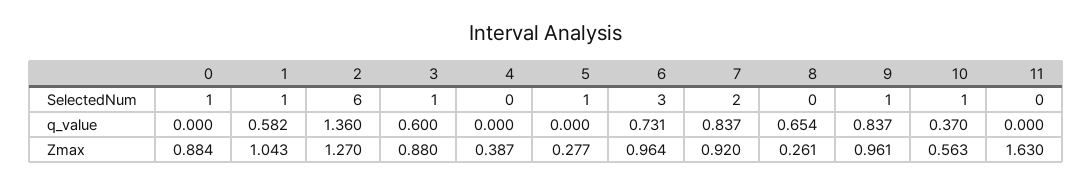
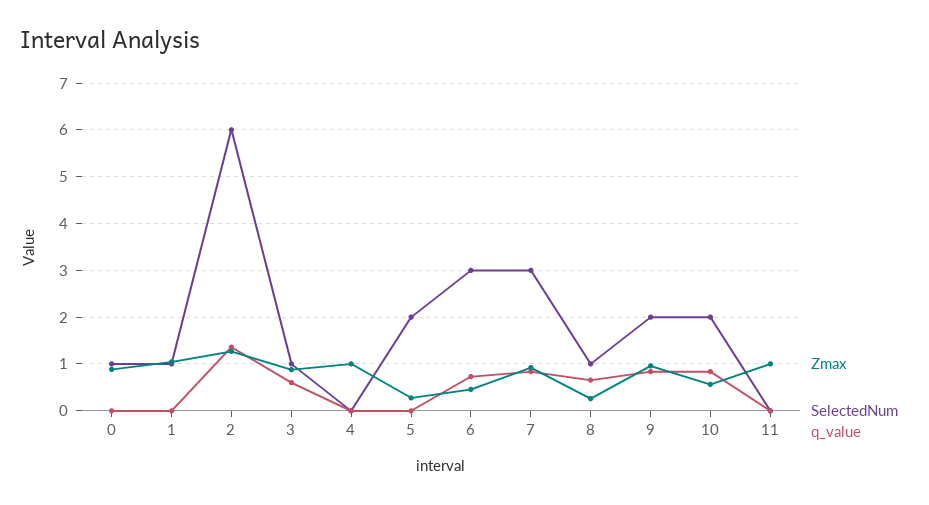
SelectedNum, 5: 1 -> 2
SelectedNum, 7: 2 -> 3
SelectedNum, 8: 0 -> 1
SelectedNum, 9: 1 -> 2
SelectedNum, 10: 1 -> 2
q_value, 1: 0.582 -> 0
q_value, 10: 0.37 -> 0.8
Zmax, 4: 0.387 -> 1
Zmax, 6: 0.964 -> 0.4
Zmax, 11: 1.63 -> 1

